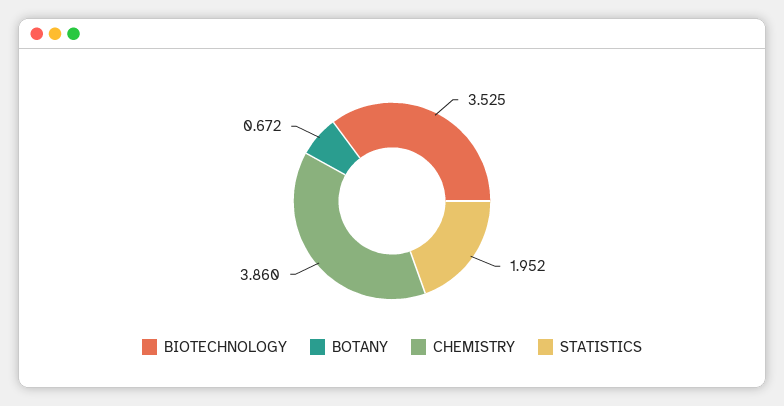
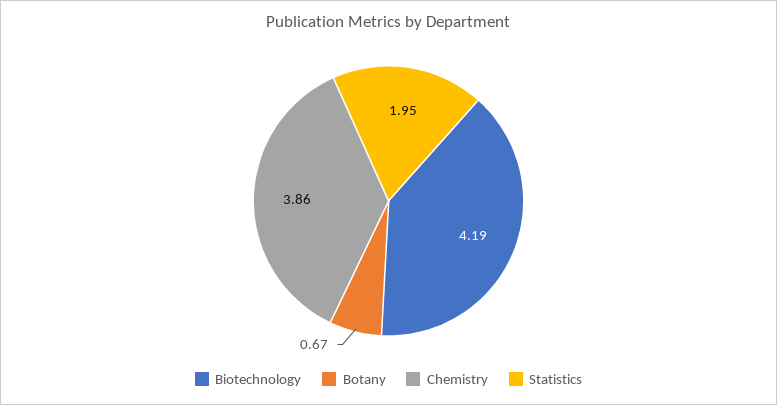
BIOTECHNOLOGY: 3.525 -> 4.19

